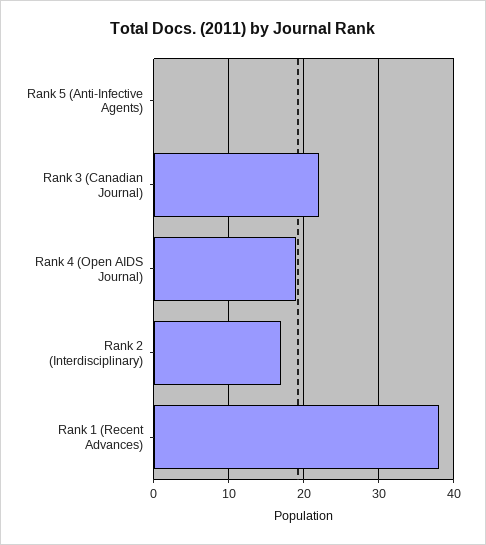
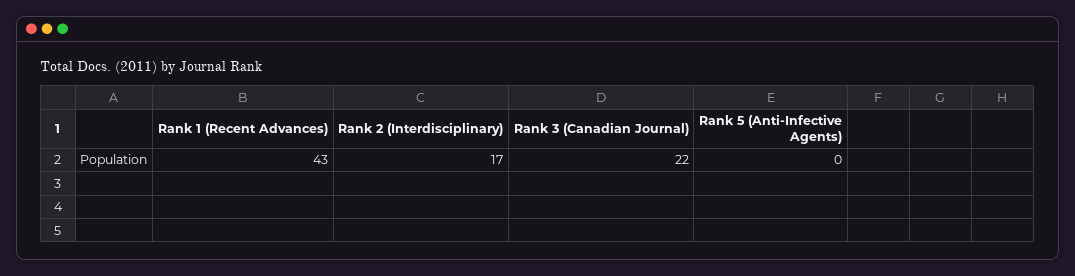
Rank 4 (Open AIDS Journal): 19 -> none
Rank 1 (Recent Advances): 38 -> 43

